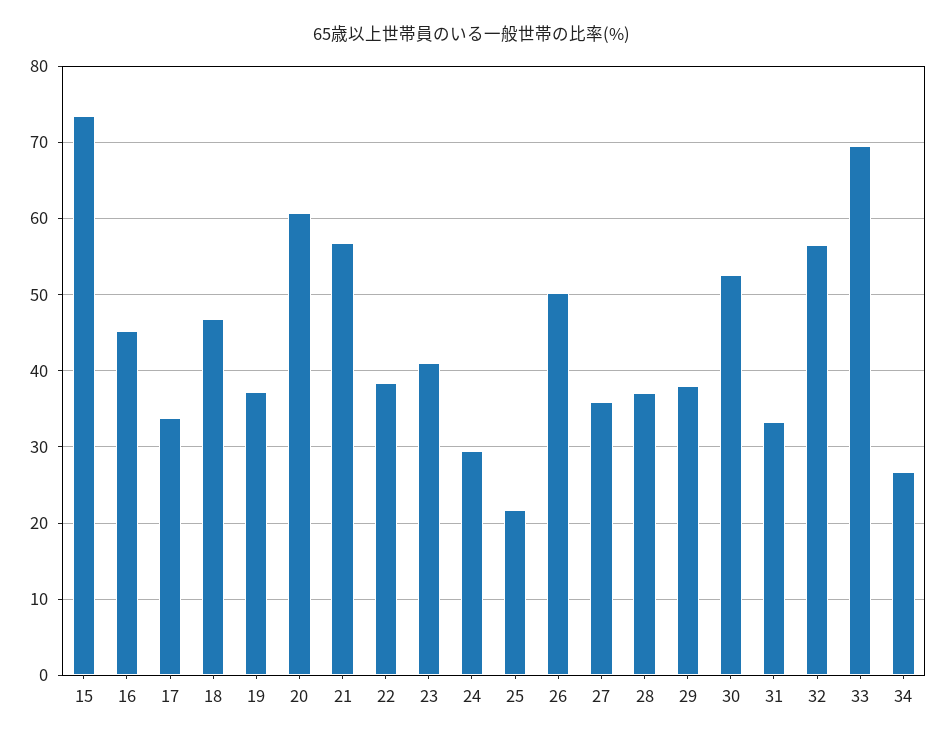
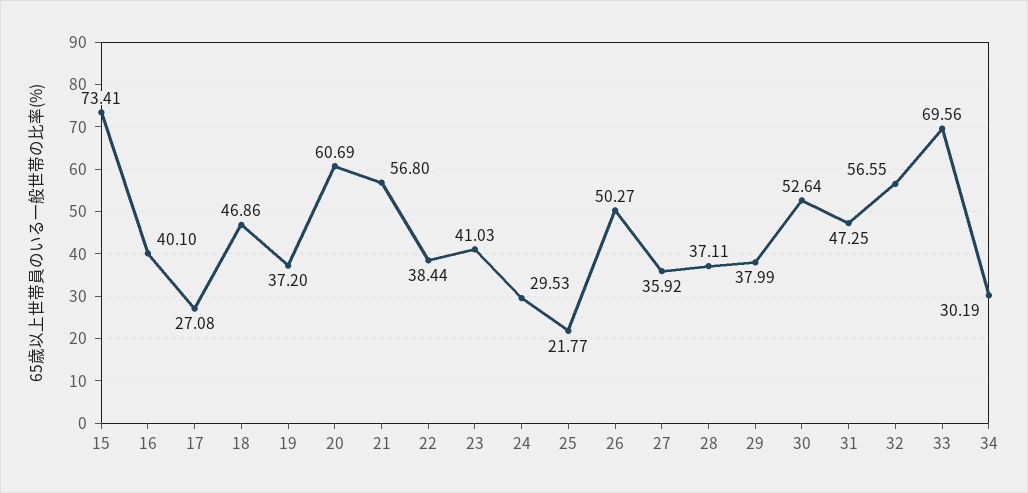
16: 45 -> 40.1
17: 34 -> 27.08
31: 33 -> 47.25
34: 27 -> 30.19

